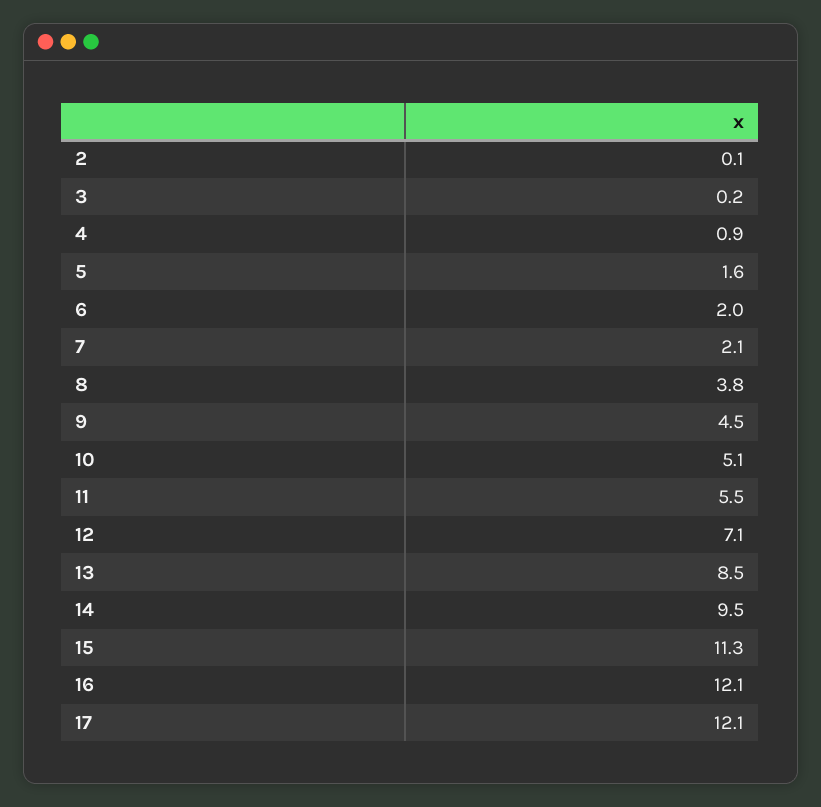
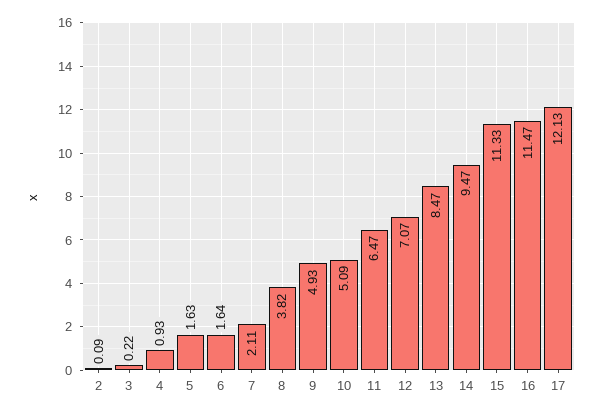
6: 2 -> 1.64
9: 4.5 -> 4.93
11: 5.5 -> 6.47
16: 12.1 -> 11.47

